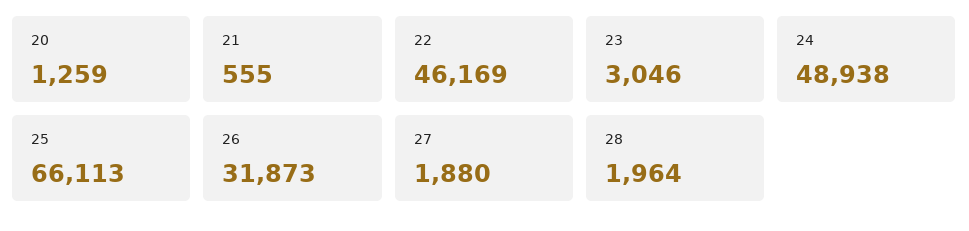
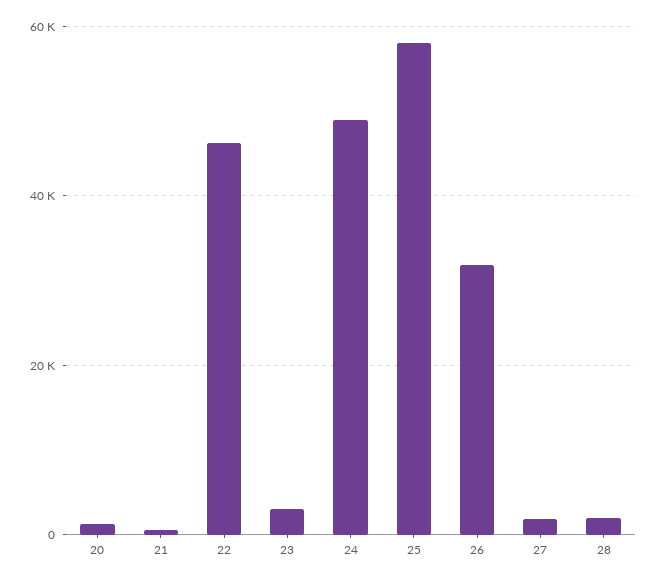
25: 66113 -> 58000

